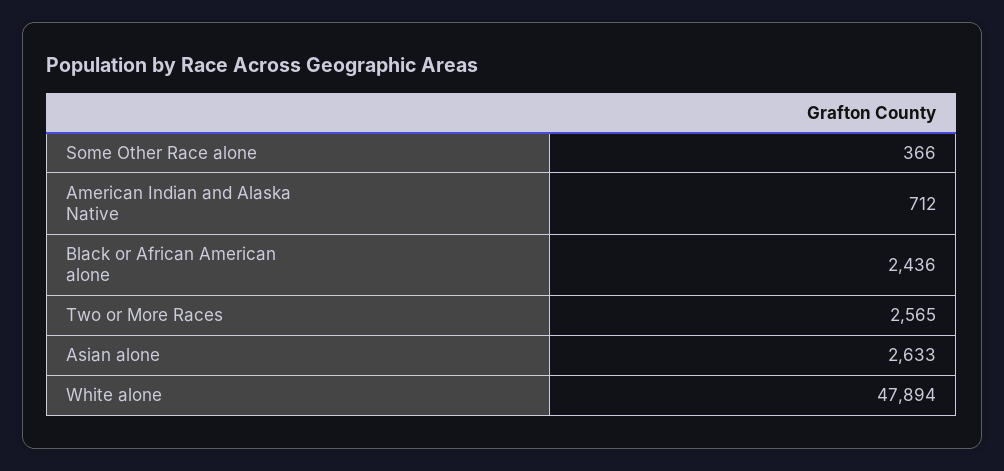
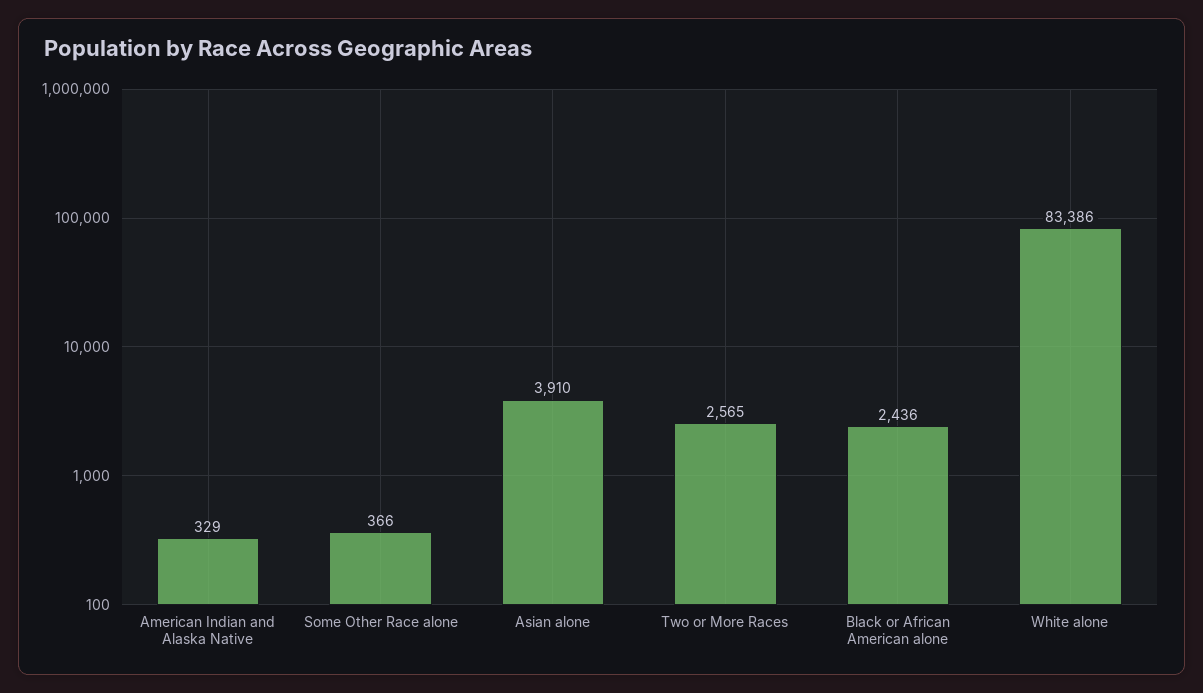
American Indian and Alaska Native: 712 -> 329
Asian alone: 2633 -> 3910
White alone: 47894 -> 83386

